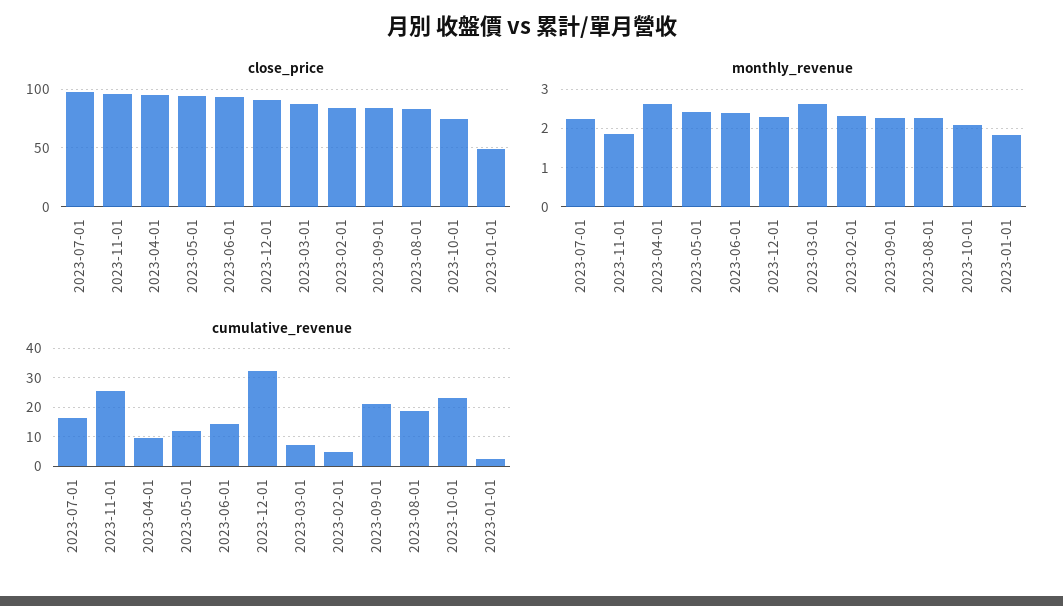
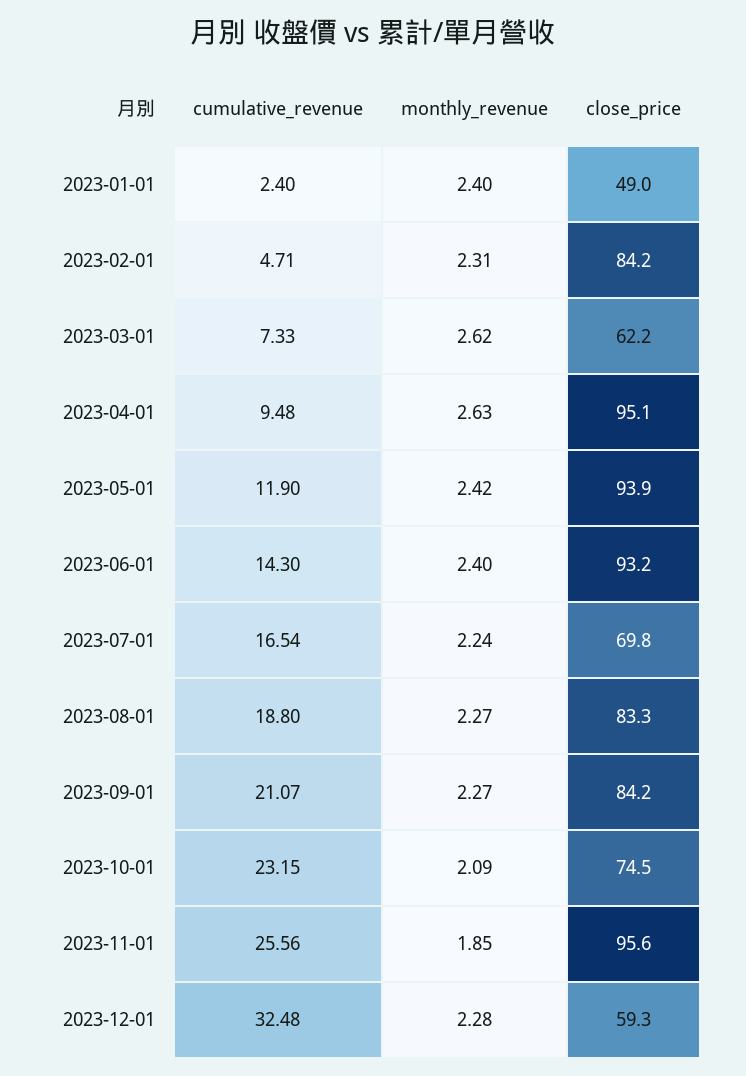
close_price, 2023-07-01: 100 -> 69.8
close_price, 2023-12-01: 90 -> 59.3
close_price, 2023-03-01: 90 -> 62.2
monthly_revenue, 2023-01-01: 1.8 -> 2.4

